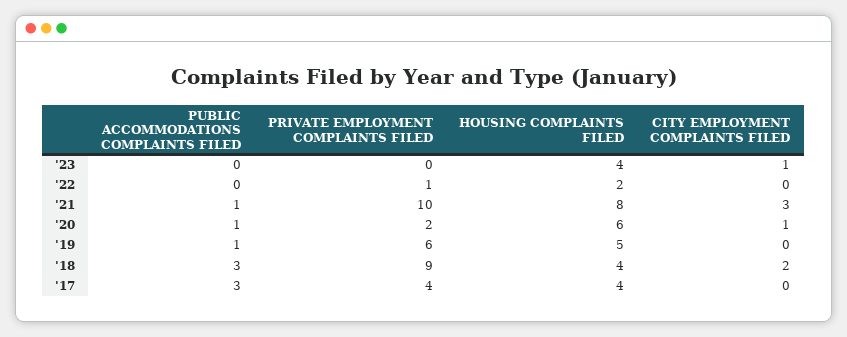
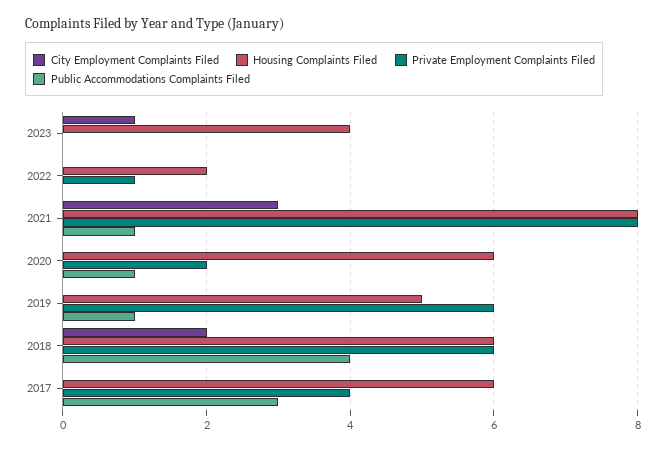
PRIVATE EMPLOYMENT COMPLAINTS FILED, '21: 10 -> 8
CITY EMPLOYMENT COMPLAINTS FILED, '20: 1 -> 0
PUBLIC ACCOMMODATIONS COMPLAINTS FILED, '18: 3 -> 4
PRIVATE EMPLOYMENT COMPLAINTS FILED, '18: 9 -> 6
HOUSING COMPLAINTS FILED, '18: 4 -> 6
HOUSING COMPLAINTS FILED, '17: 4 -> 6

